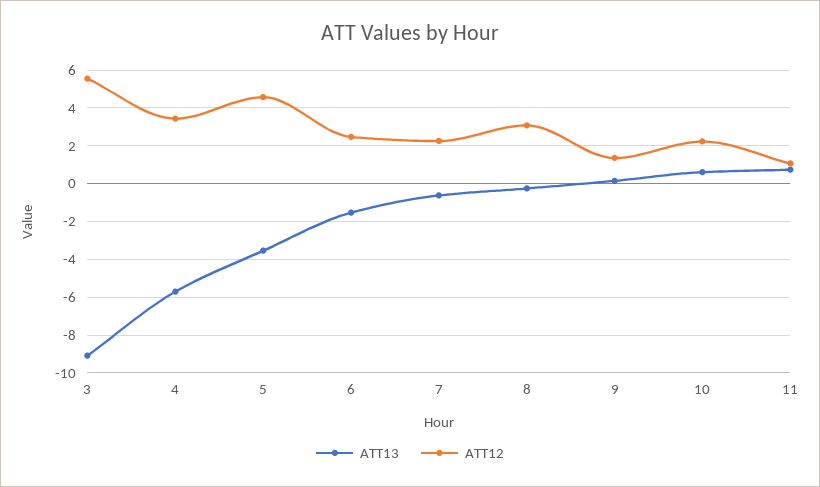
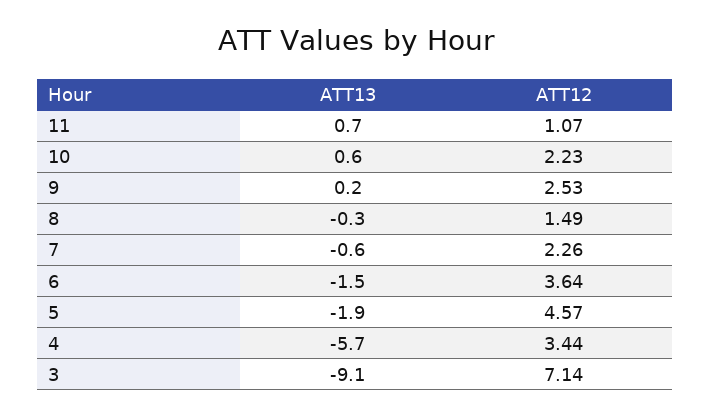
ATT12, 3: 5.5 -> 7.14
ATT13, 5: -3.5 -> -1.9
ATT12, 6: 2.5 -> 3.64
ATT12, 8: 3 -> 1.49
ATT12, 9: 1.5 -> 2.53

